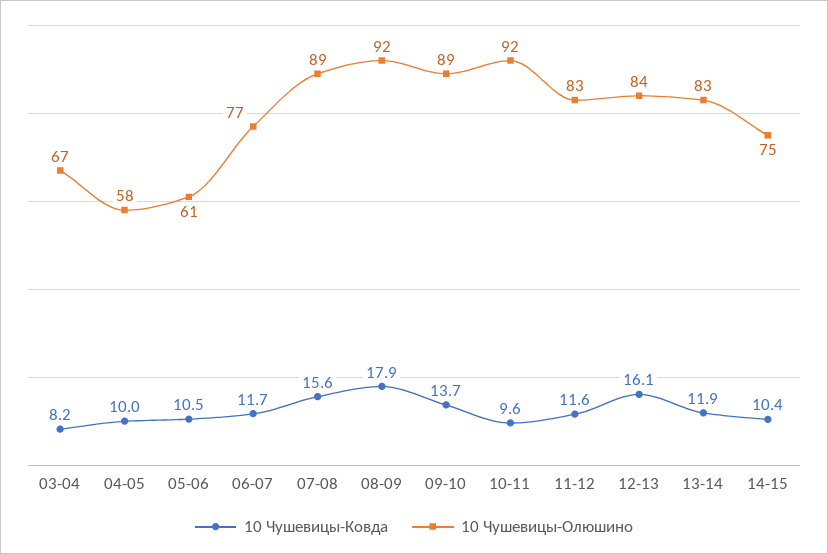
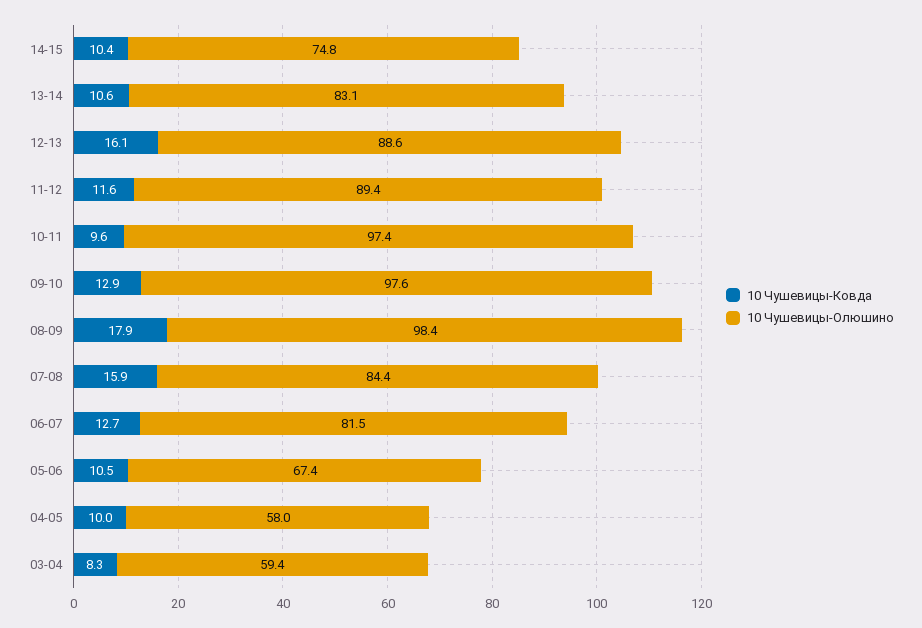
10 Чушевицы-Ковда, 03-04: 8.2 -> 8.3
10 Чушевицы-Олюшино, 03-04: 67 -> 59.4
10 Чушевицы-Олюшино, 05-06: 61 -> 67.4
10 Чушевицы-Ковда, 06-07: 11.7 -> 12.7
10 Чушевицы-Олюшино, 06-07: 77 -> 81.5
10 Чушевицы-Ковда, 07-08: 15.6 -> 15.9
10 Чушевицы-Олюшино, 07-08: 89 -> 84.4
10 Чушевицы-Олюшино, 08-09: 92 -> 98.4
10 Чушевицы-Ковда, 09-10: 13.7 -> 12.9
10 Чушевицы-Олюшино, 09-10: 89 -> 97.6
10 Чушевицы-Олюшино, 10-11: 92 -> 97.4
10 Чушевицы-Олюшино, 11-12: 83 -> 89.4
10 Чушевицы-Олюшино, 12-13: 84 -> 88.6
10 Чушевицы-Ковда, 13-14: 11.9 -> 10.6

